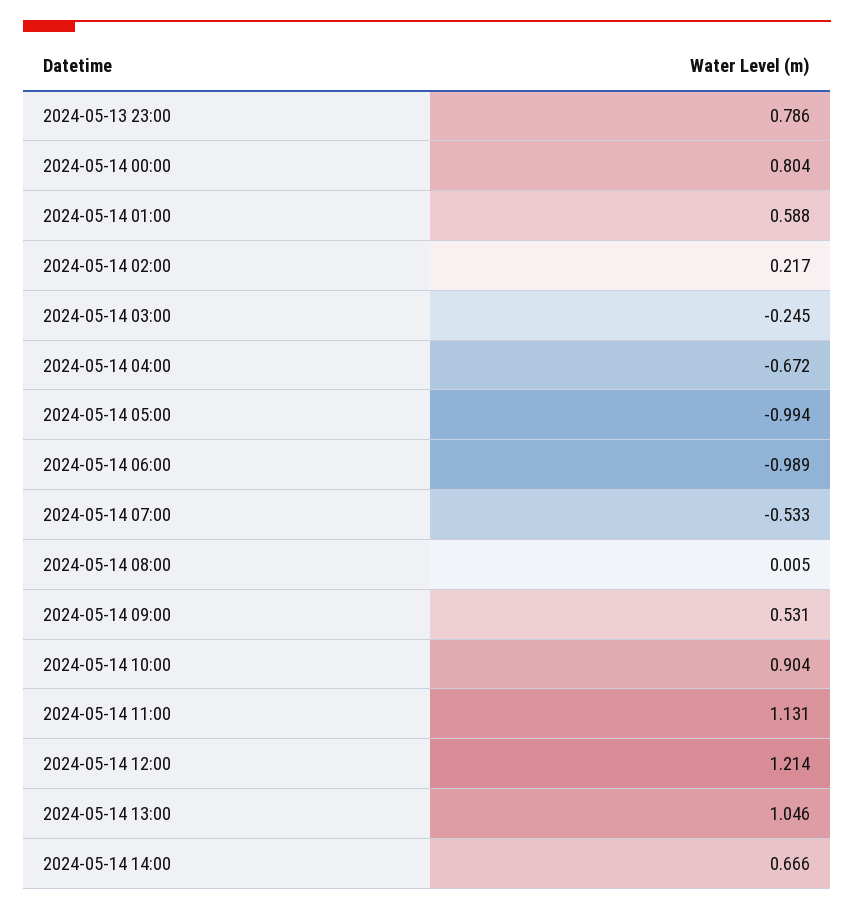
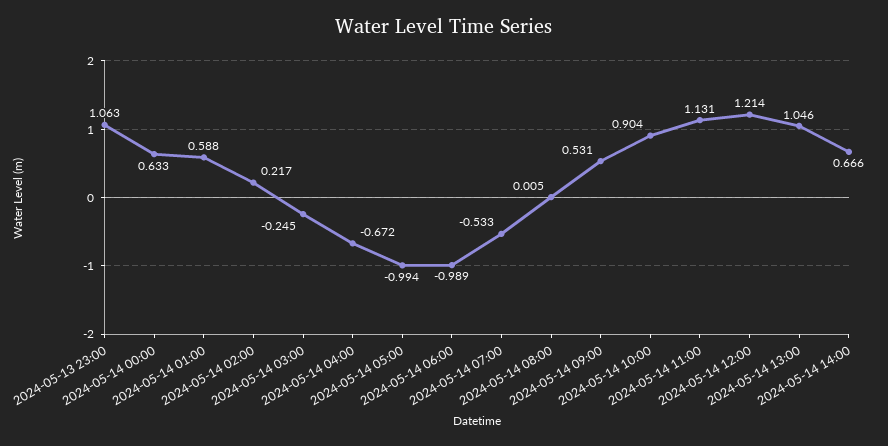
2024-05-13 23:00: 0.786 -> 1.063
2024-05-14 00:00: 0.804 -> 0.633

